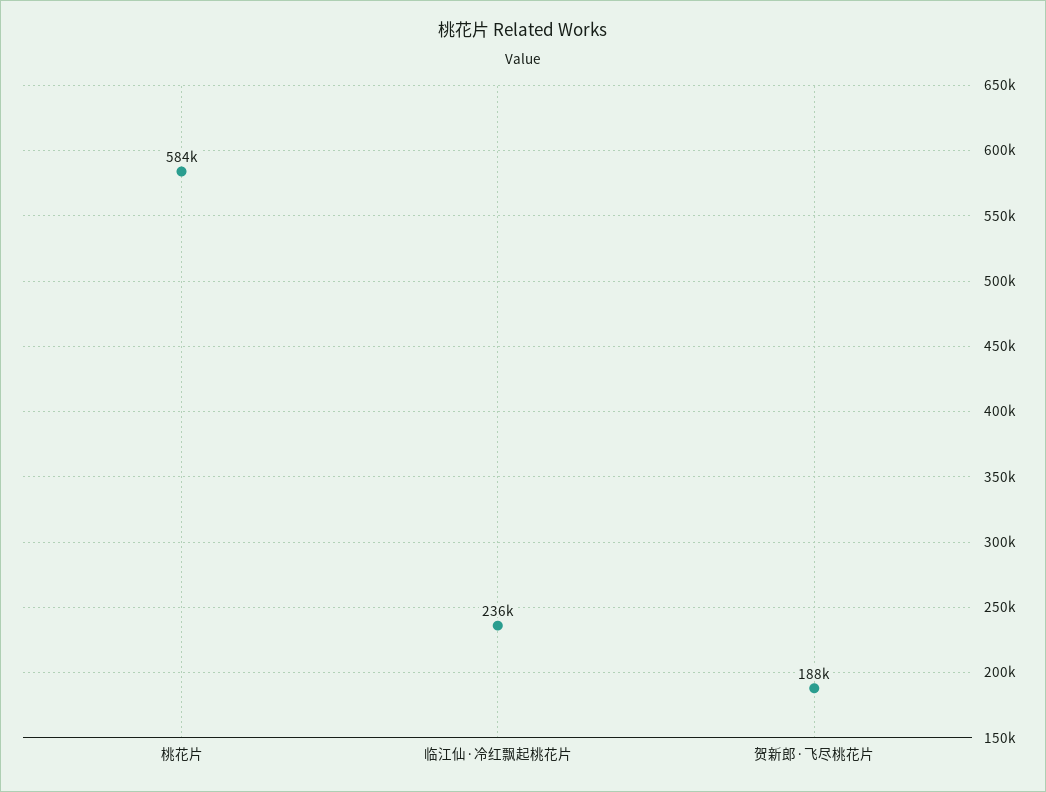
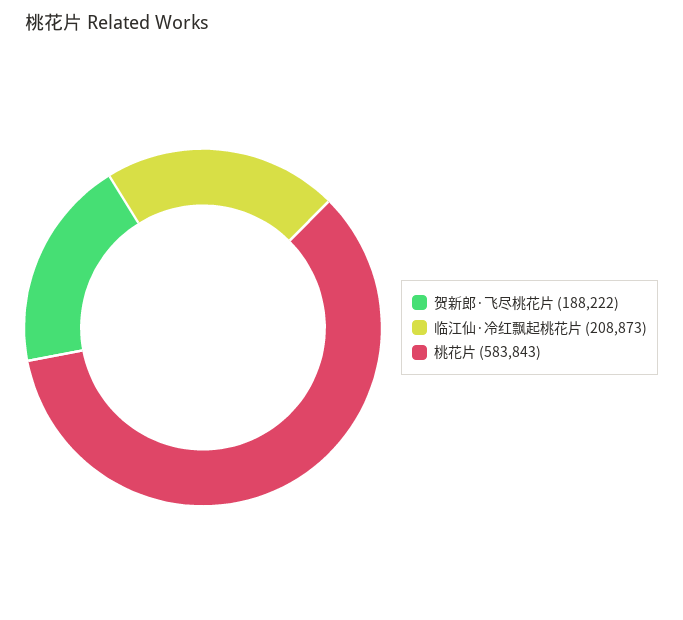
临江仙·冷红飘起桃花片: 236000 -> 208873

